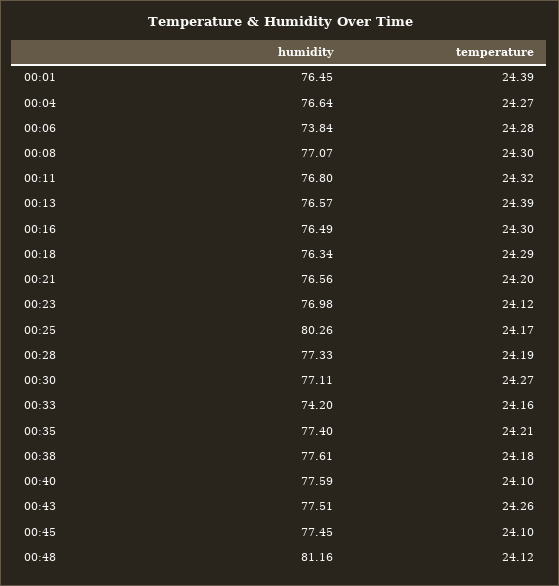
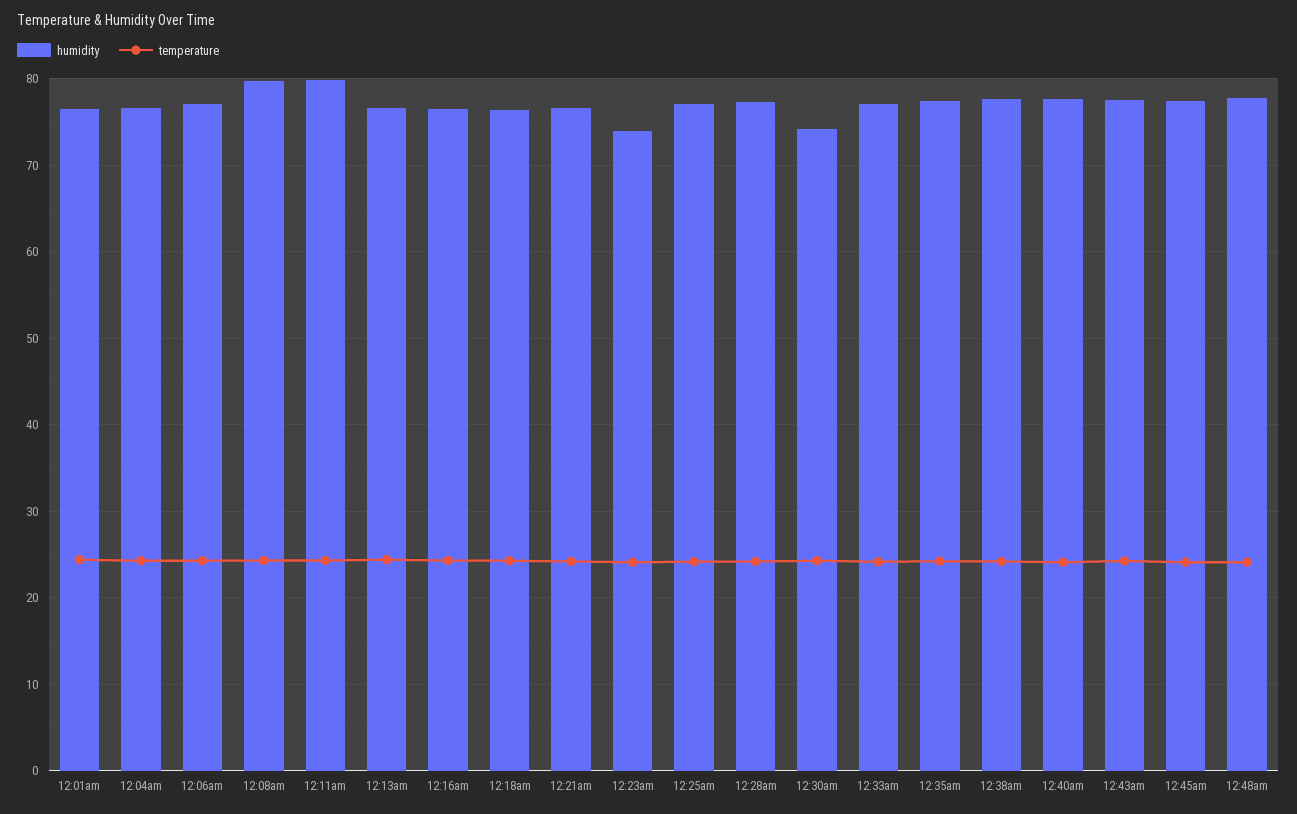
humidity, 00:06: 73.84 -> 77
humidity, 00:08: 77.07 -> 80
humidity, 00:11: 76.8 -> 80
humidity, 00:23: 76.98 -> 74
humidity, 00:25: 80.26 -> 77
humidity, 00:30: 77.11 -> 74
humidity, 00:33: 74.2 -> 77
humidity, 00:48: 81.16 -> 78

